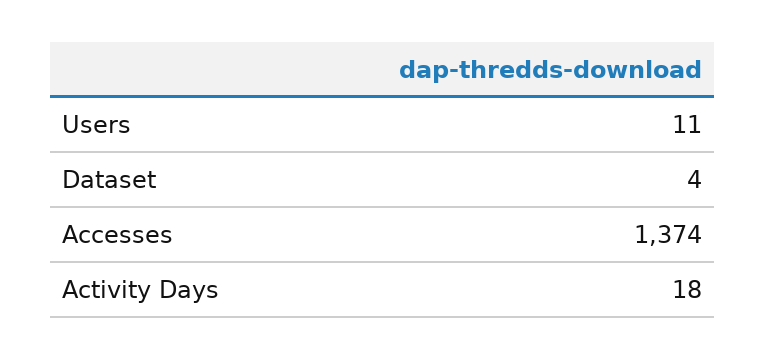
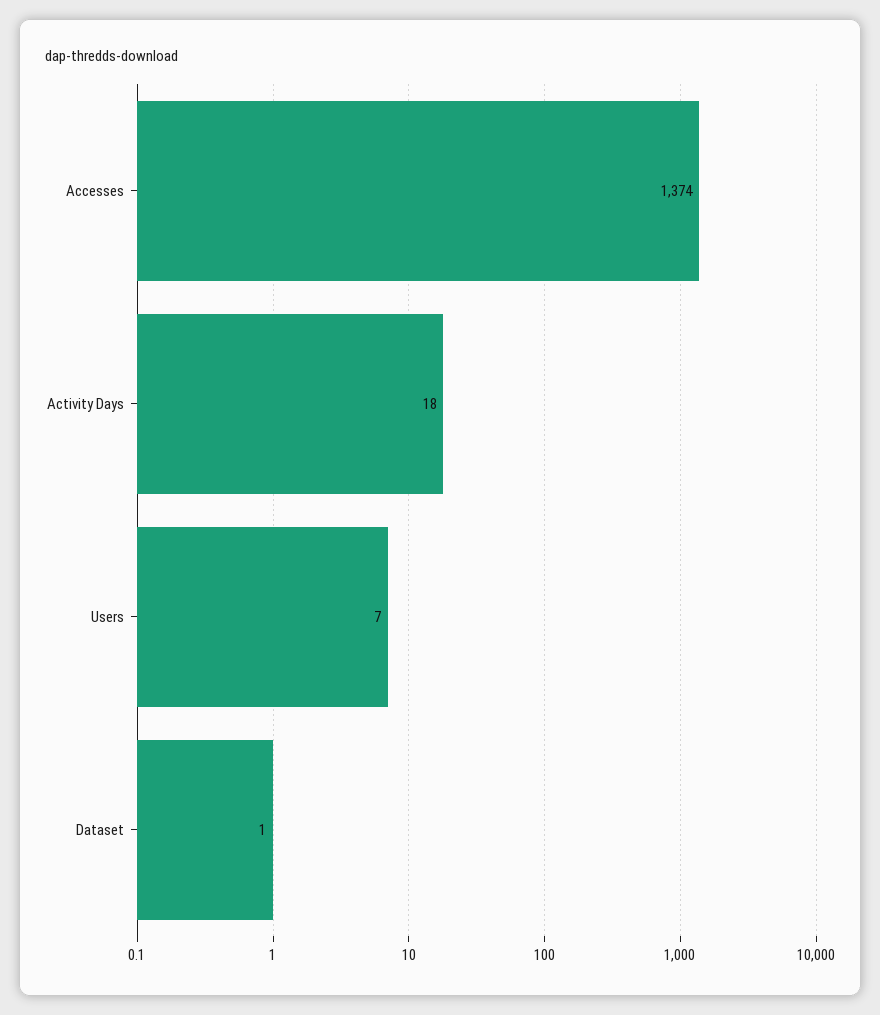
Users: 11 -> 7
Dataset: 4 -> 1

